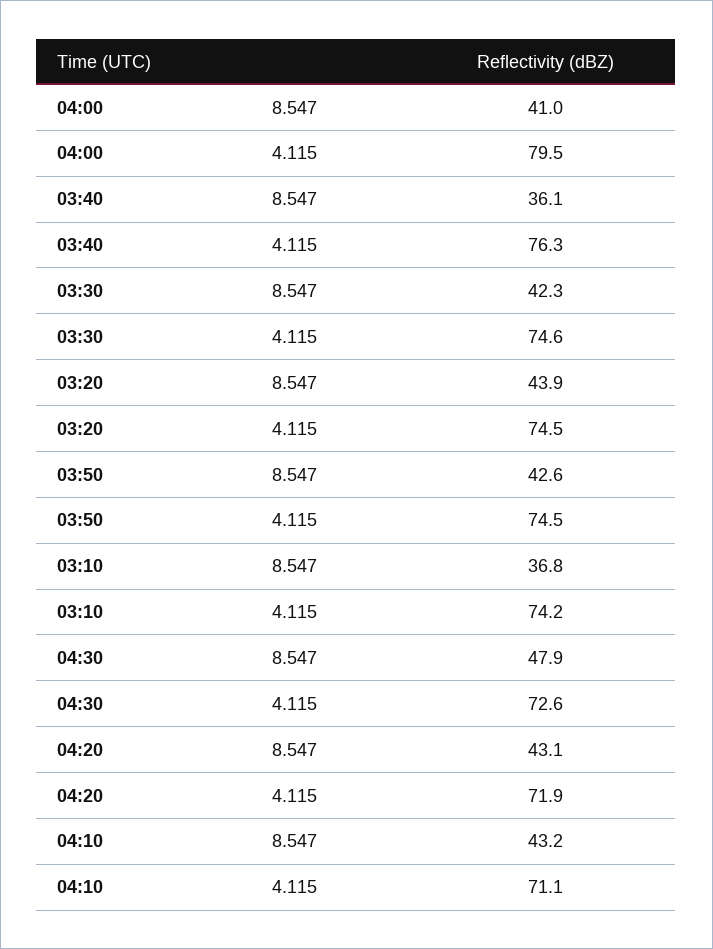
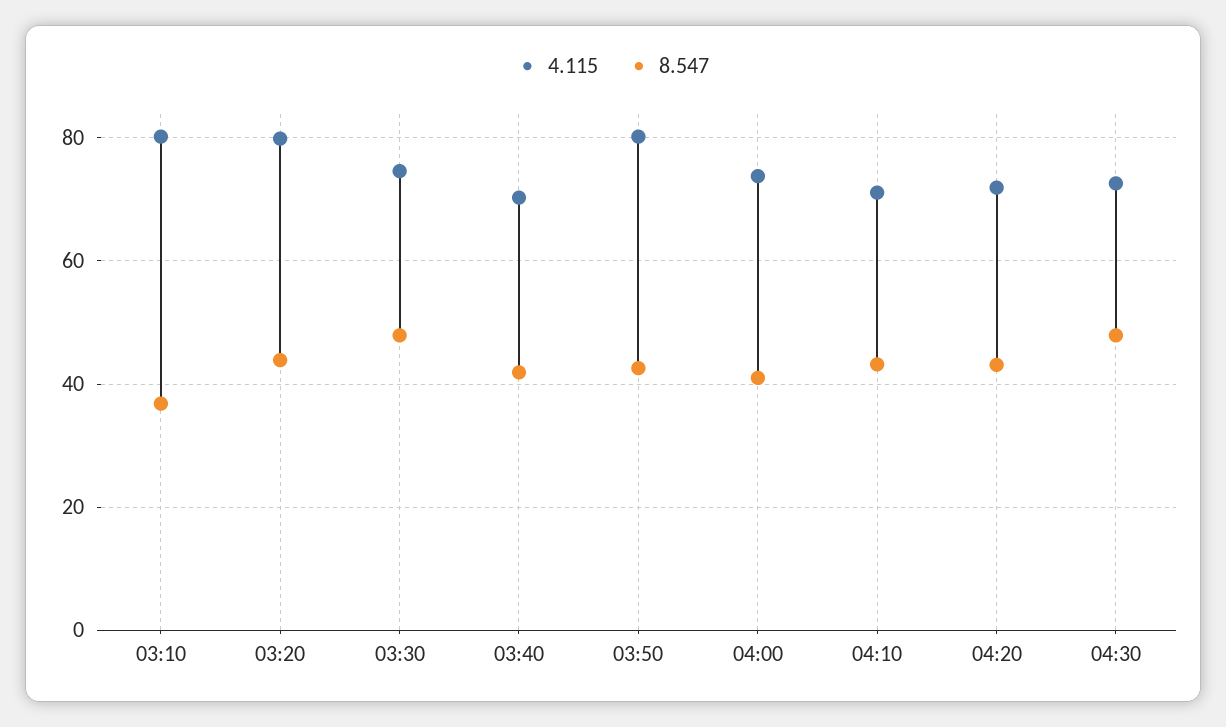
4.115, 04:00: 79.5 -> 74
8.547, 03:40: 36.1 -> 42
4.115, 03:40: 76.3 -> 70
8.547, 03:30: 42.3 -> 48
4.115, 03:20: 74.5 -> 80
4.115, 03:50: 74.5 -> 80
4.115, 03:10: 74.2 -> 80

